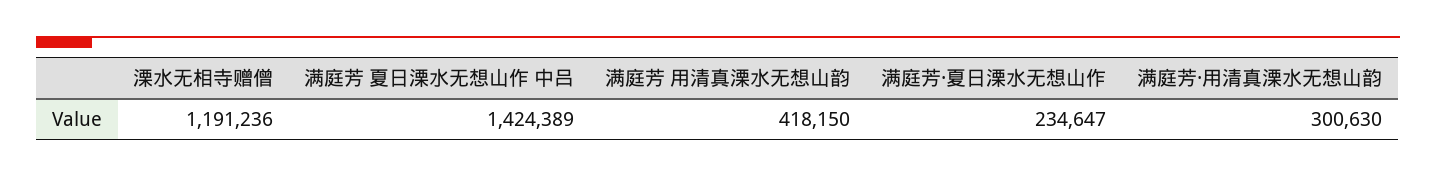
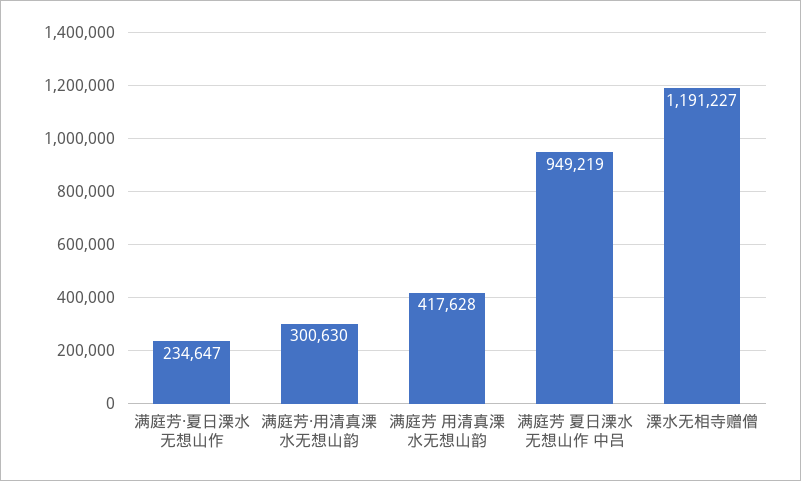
溧水无相寺赠僧: 1191236 -> 1191227
满庭芳 夏日溧水无想山作 中吕: 1424389 -> 949219
满庭芳 用清真溧水无想山韵: 418150 -> 417628

